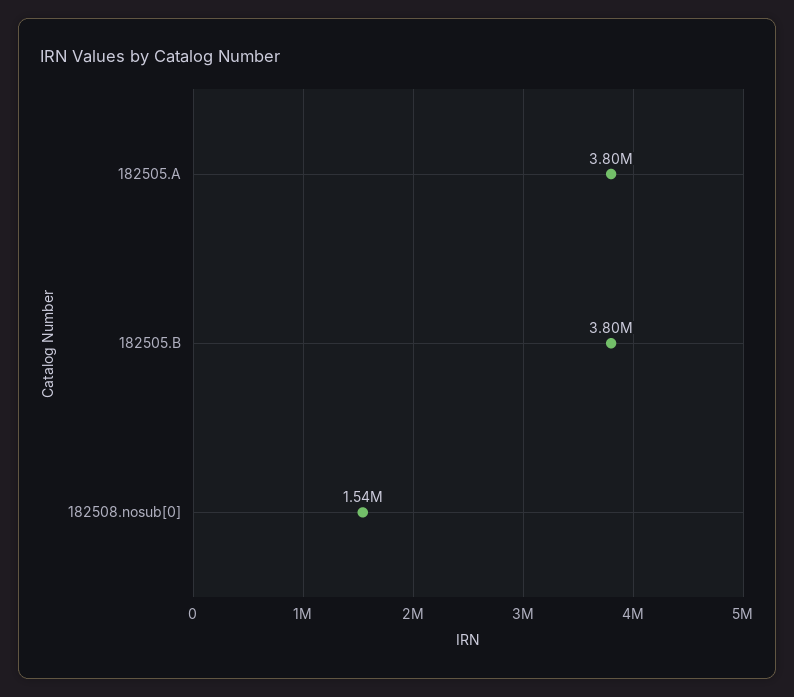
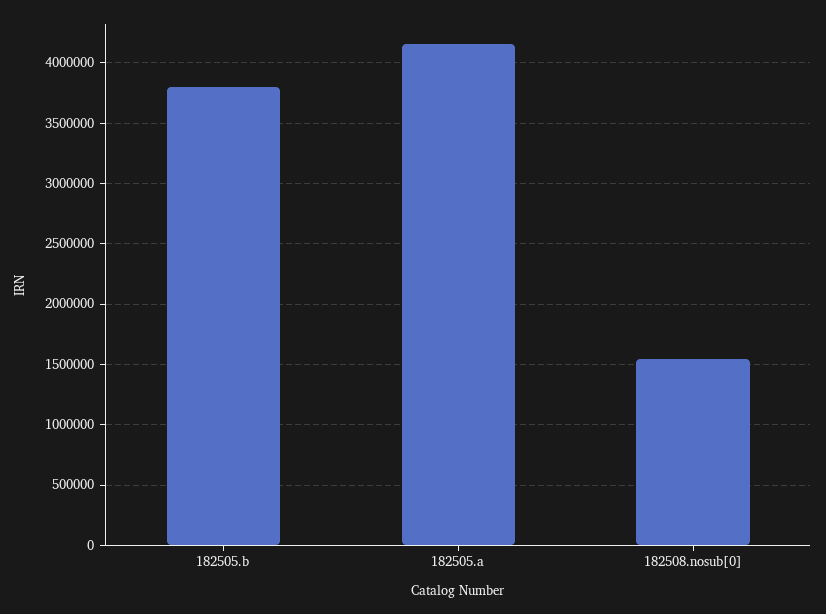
182505.A: 3800000 -> 4150000

